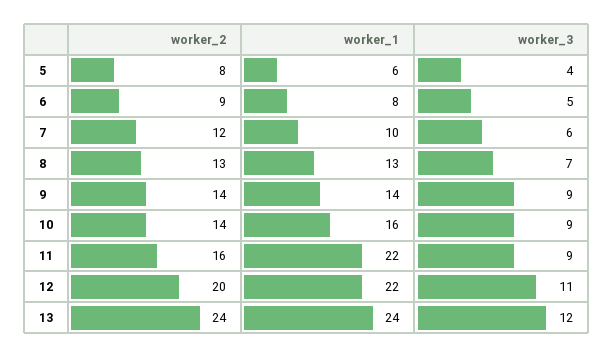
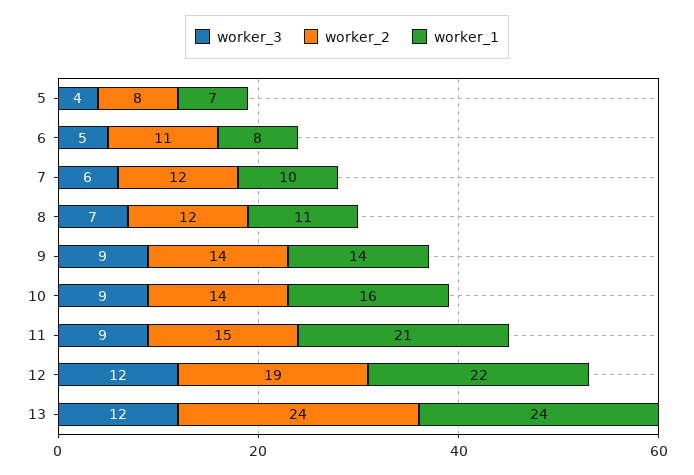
worker_1, 5: 6 -> 7
worker_2, 6: 9 -> 11
worker_2, 8: 13 -> 12
worker_1, 8: 13 -> 11
worker_2, 11: 16 -> 15
worker_1, 11: 22 -> 21
worker_2, 12: 20 -> 19
worker_3, 12: 11 -> 12

